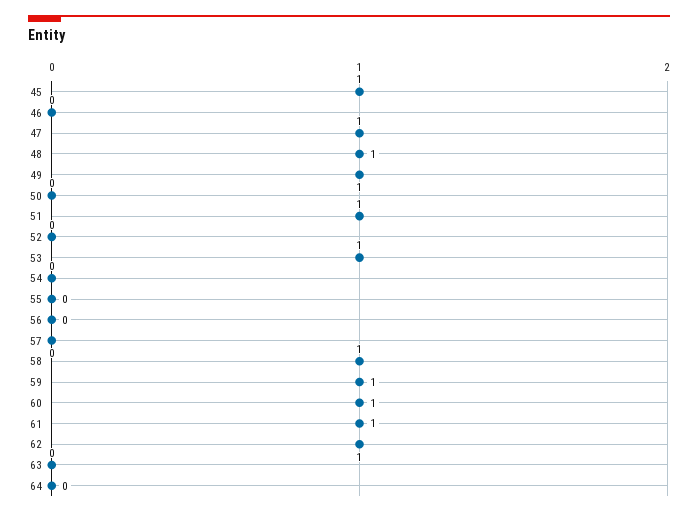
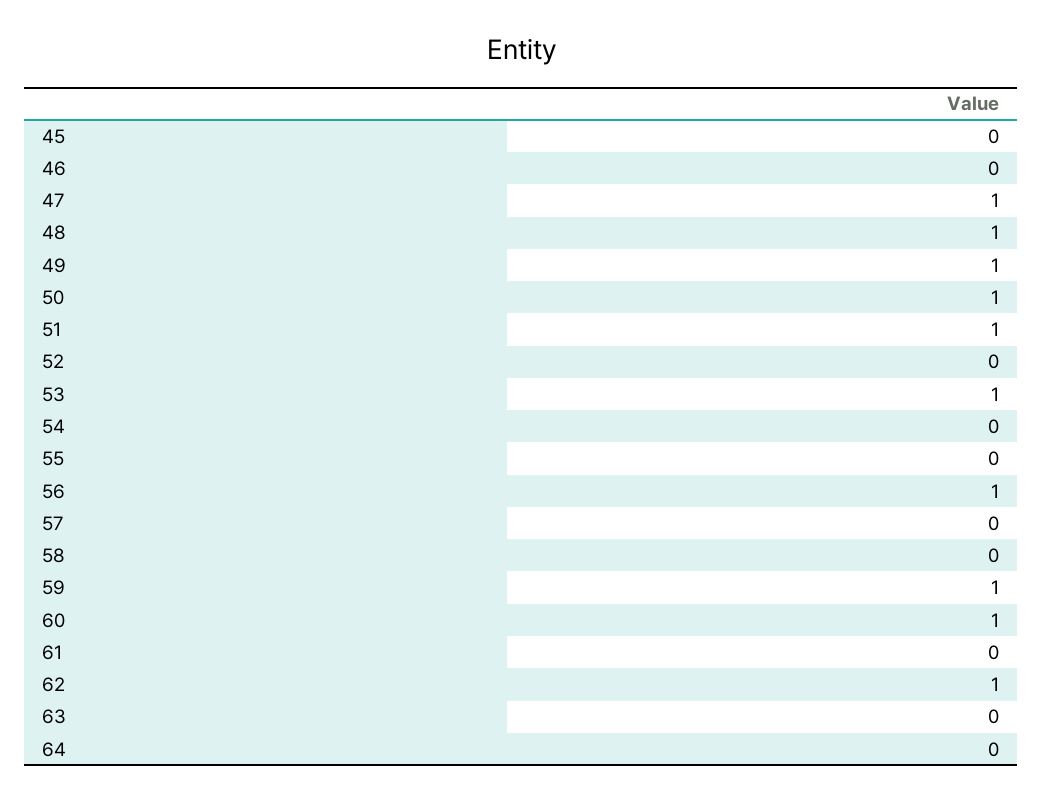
45: 1 -> 0
50: 0 -> 1
56: 0 -> 1
58: 1 -> 0
61: 1 -> 0

